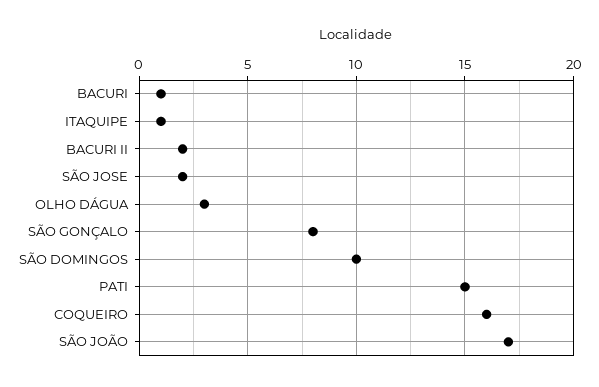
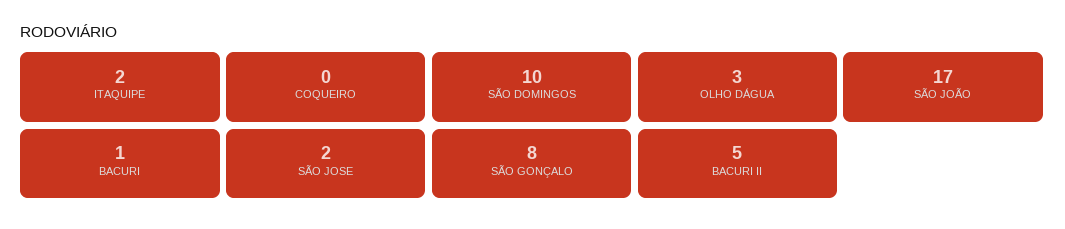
ITAQUIPE: 1 -> 2
BACURI II: 2 -> 5
PATI: 15 -> none
COQUEIRO: 16 -> 0

